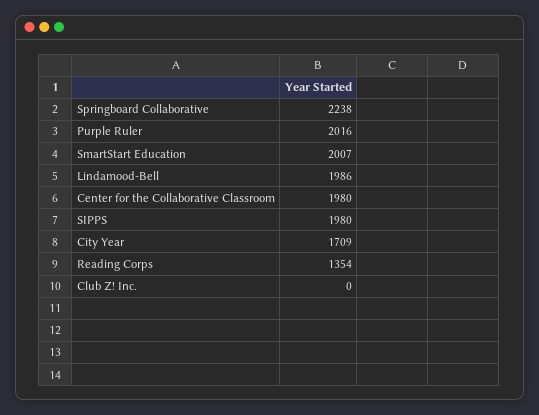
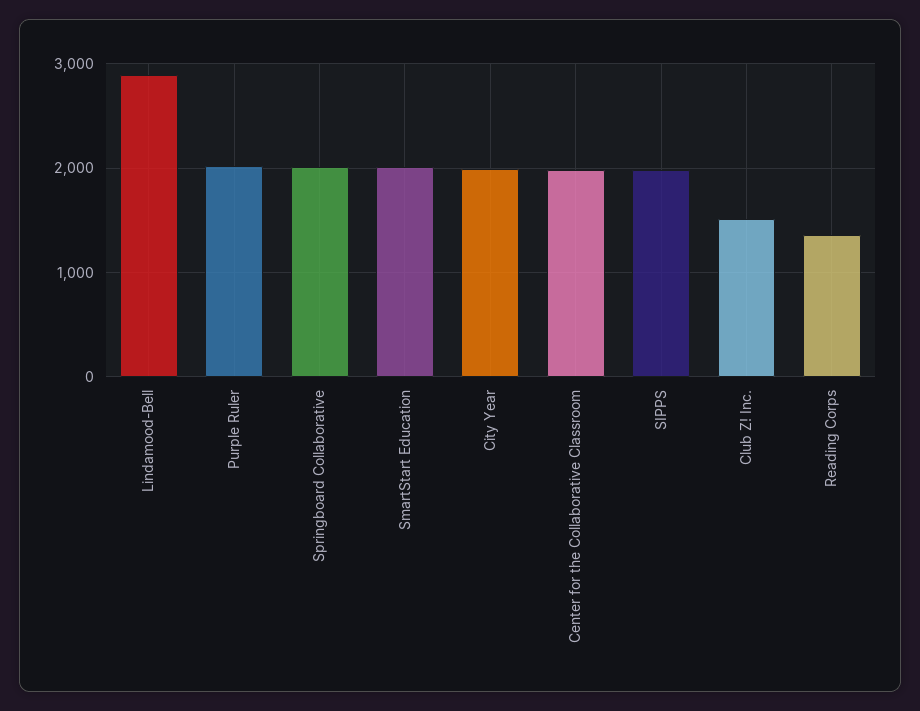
Springboard Collaborative: 2238 -> 2000
Lindamood-Bell: 1986 -> 2900
City Year: 1709 -> 2000
Club Z! Inc.: 0 -> 1500

